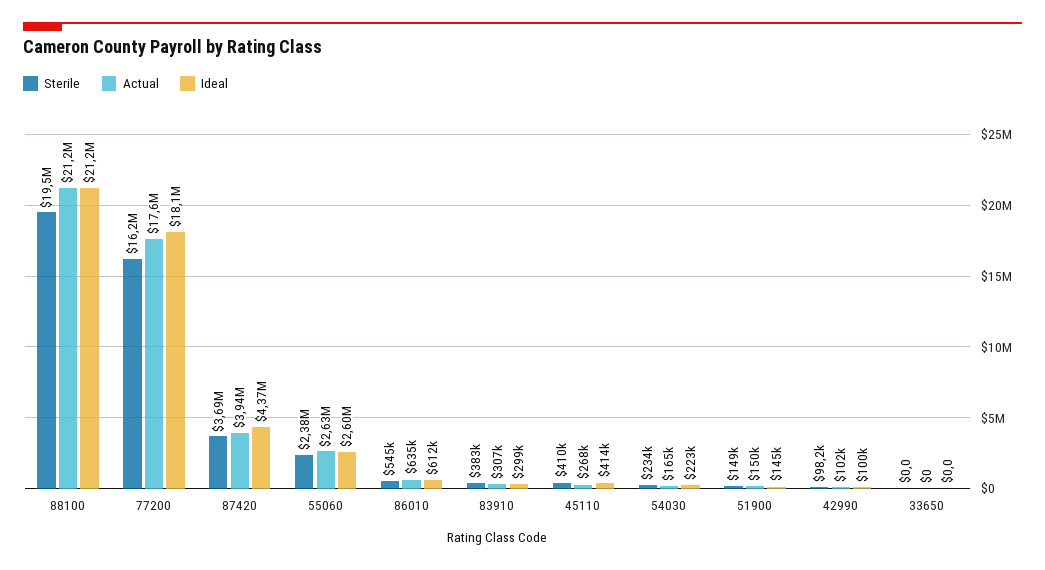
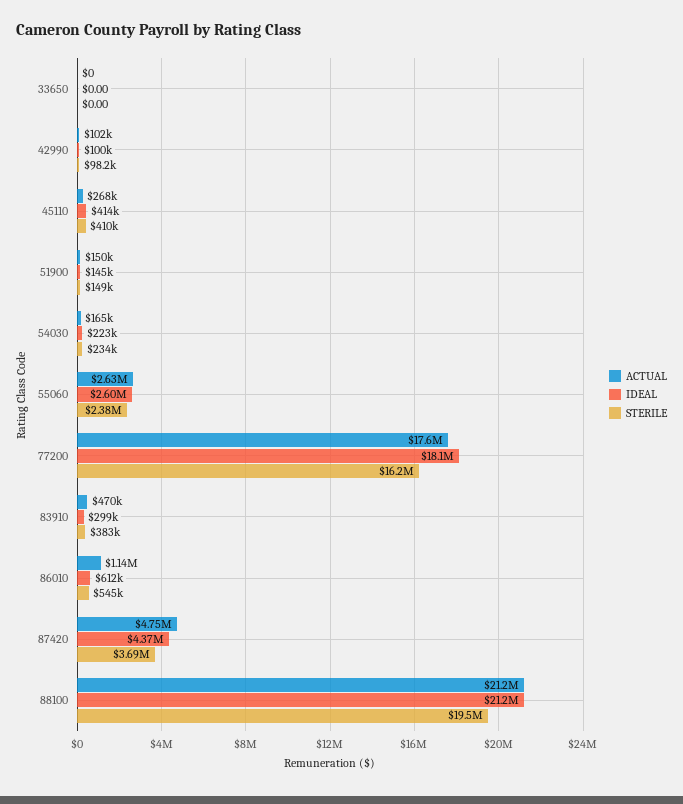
Actual, 87420: 3940000 -> 4750000
Actual, 86010: 635000 -> 1140000
Actual, 83910: 307000 -> 470000

